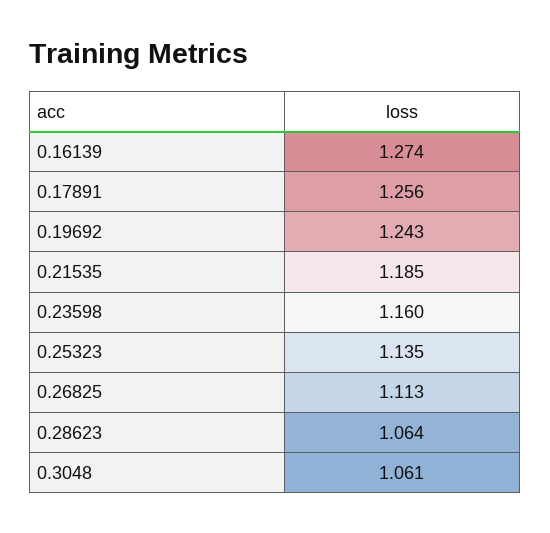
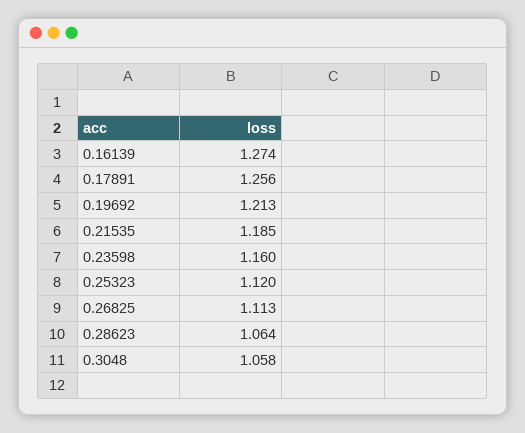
0.19692: 1.243 -> 1.213
0.25323: 1.135 -> 1.12
0.3048: 1.061 -> 1.058

